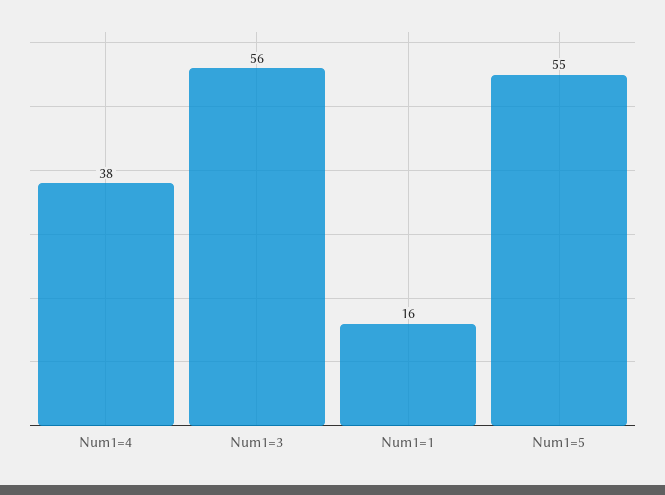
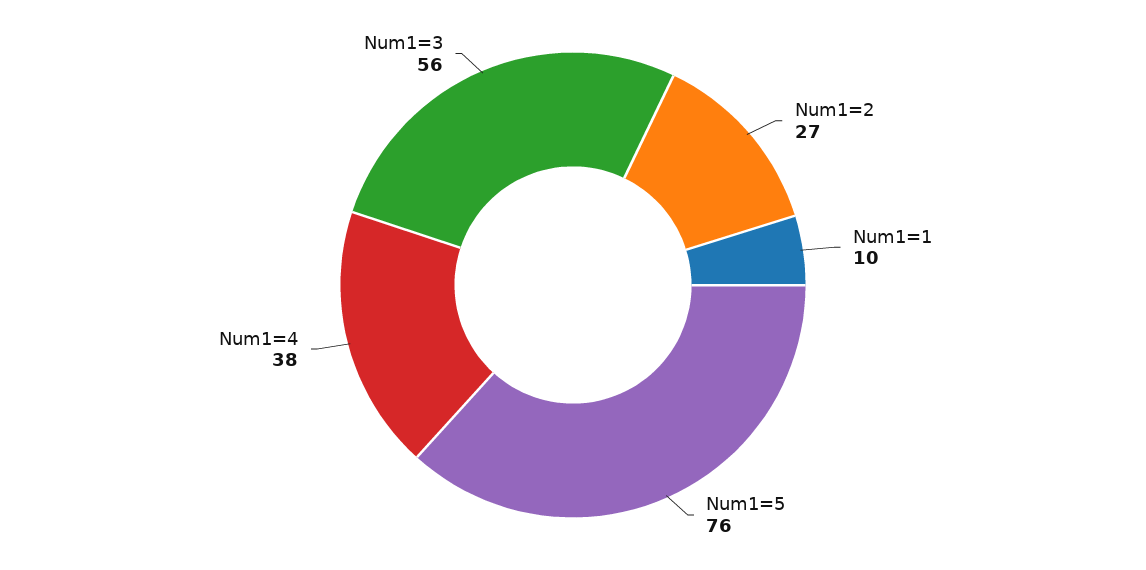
Num1=1: 16 -> 10
Num1=5: 55 -> 76
Num1=2: none -> 27

